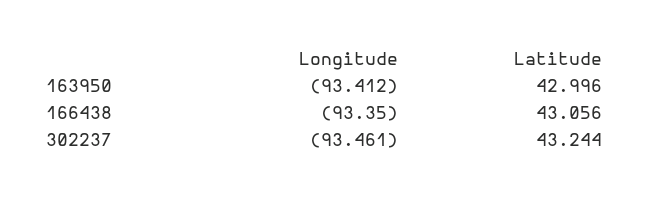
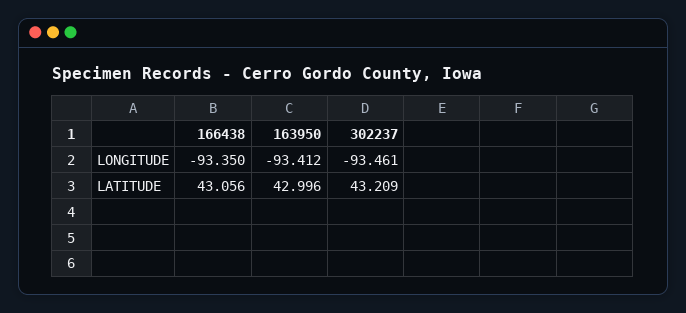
Latitude, 302237: 43.244 -> 43.209

